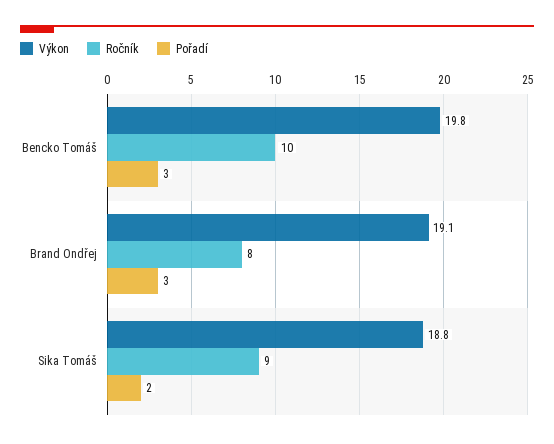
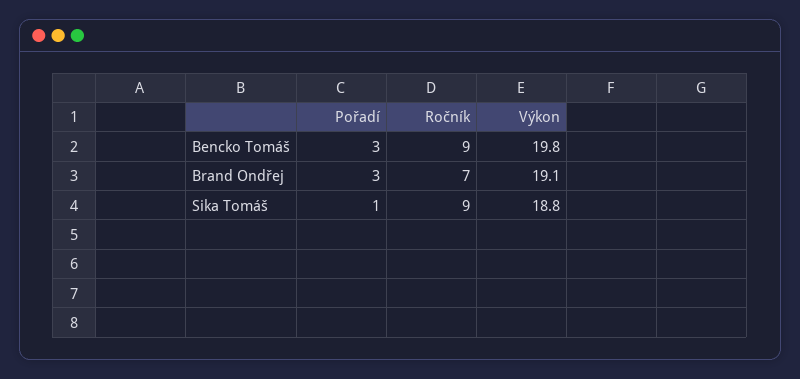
Ročník, Bencko Tomáš: 10 -> 9
Ročník, Brand Ondřej: 8 -> 7
Pořadí, Sika Tomáš: 2 -> 1

